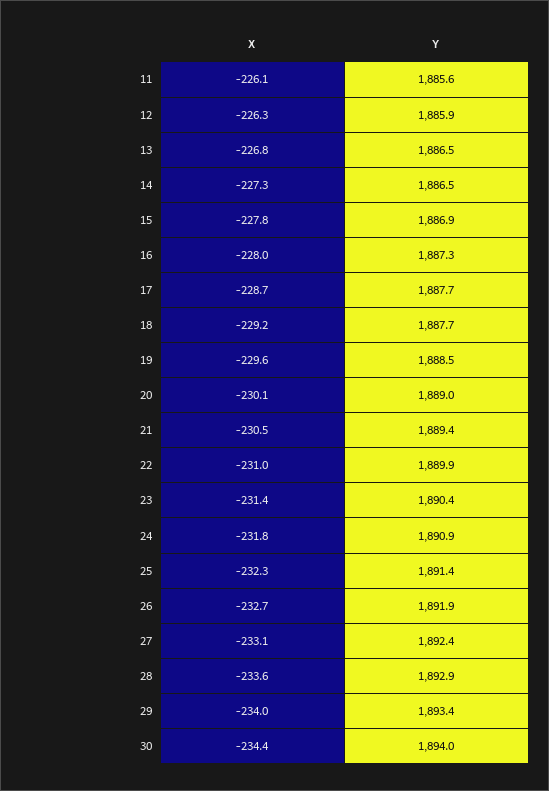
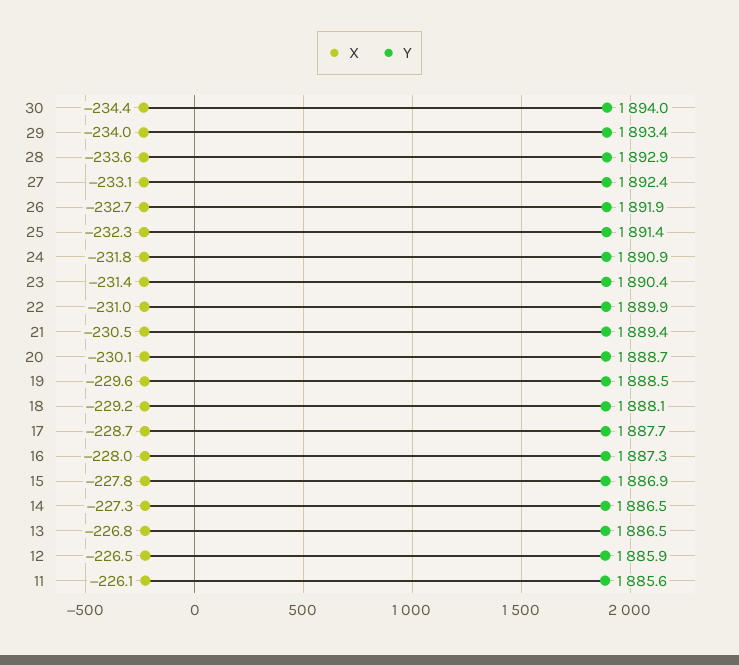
X, 12: -226.3 -> -226.5
Y, 18: 1887.7 -> 1888.1
Y, 20: 1889 -> 1888.7

